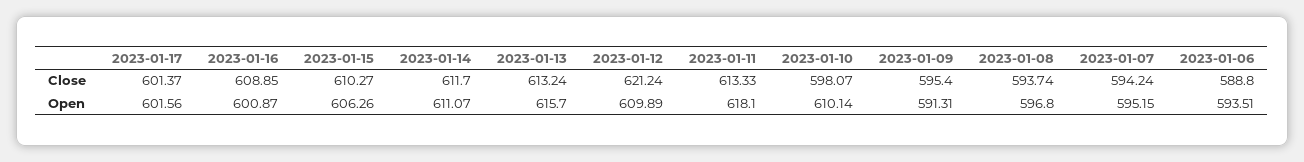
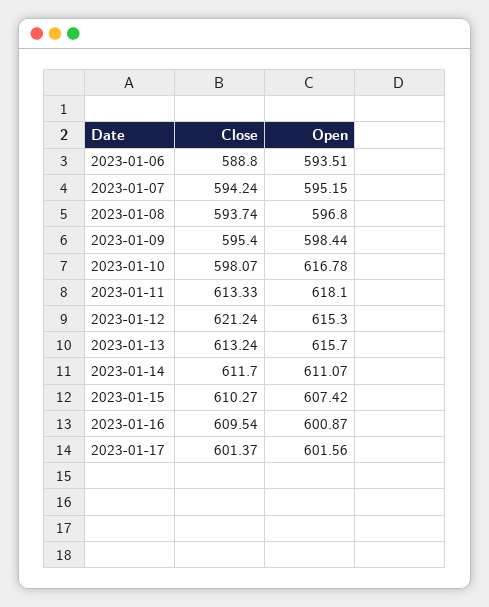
2023-01-16, Close: 608.85 -> 609.54
2023-01-15, Open: 606.26 -> 607.42
2023-01-12, Open: 609.89 -> 615.3
2023-01-10, Open: 610.14 -> 616.78
2023-01-09, Open: 591.31 -> 598.44

